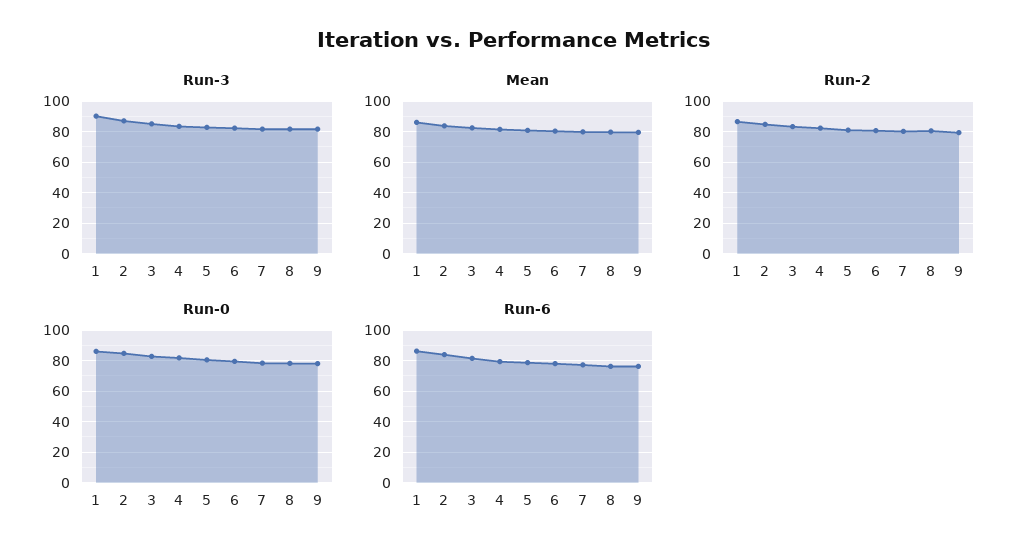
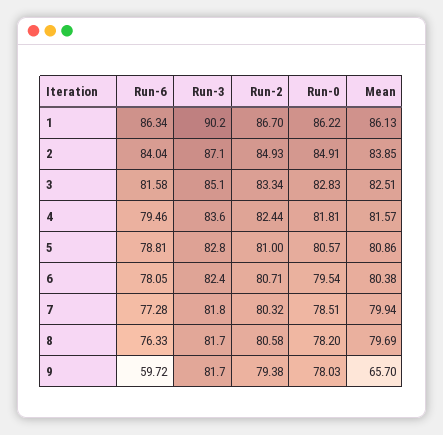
Mean, 9: 80 -> 65.7
Run-6, 9: 75 -> 59.72

